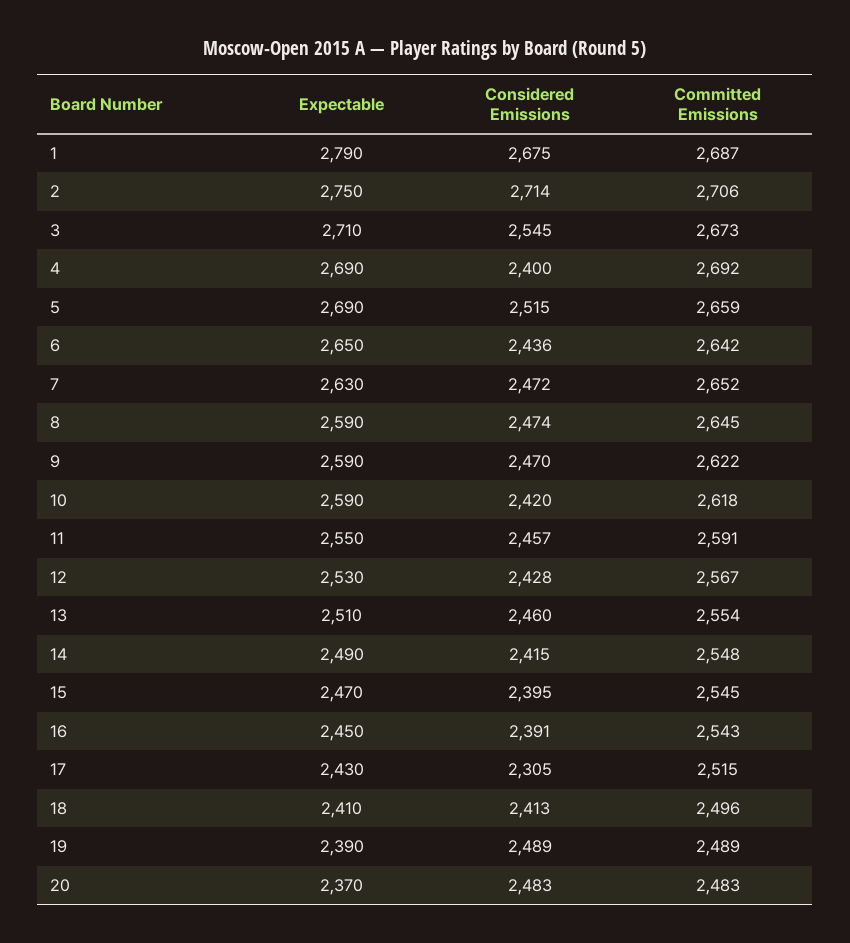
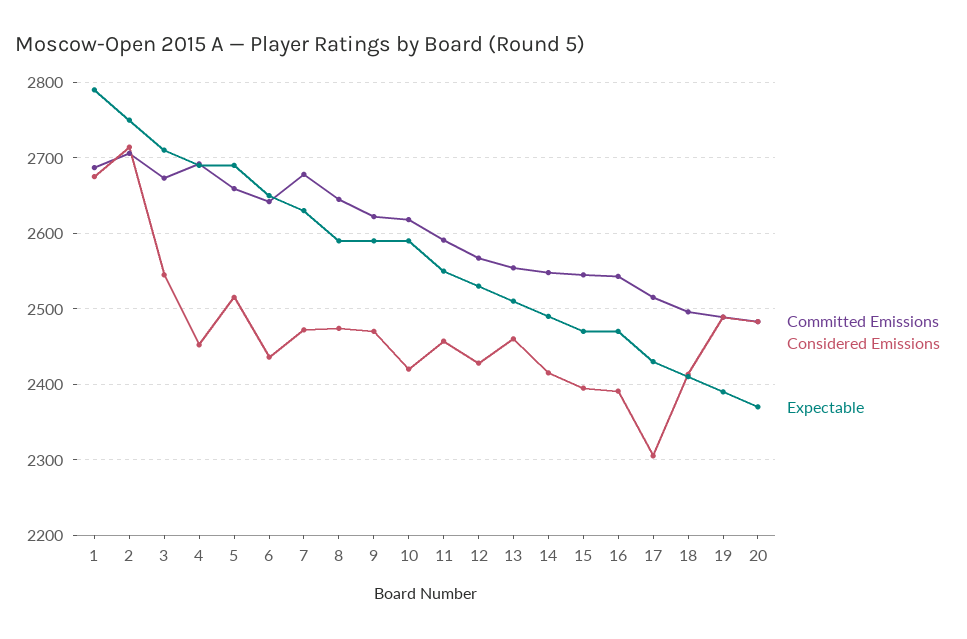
Considered Emissions, 4: 2400 -> 2450
Committed Emissions, 7: 2652 -> 2680
Expectable, 16: 2450 -> 2470

